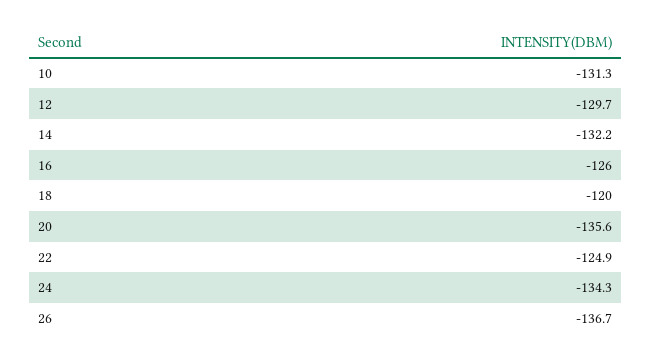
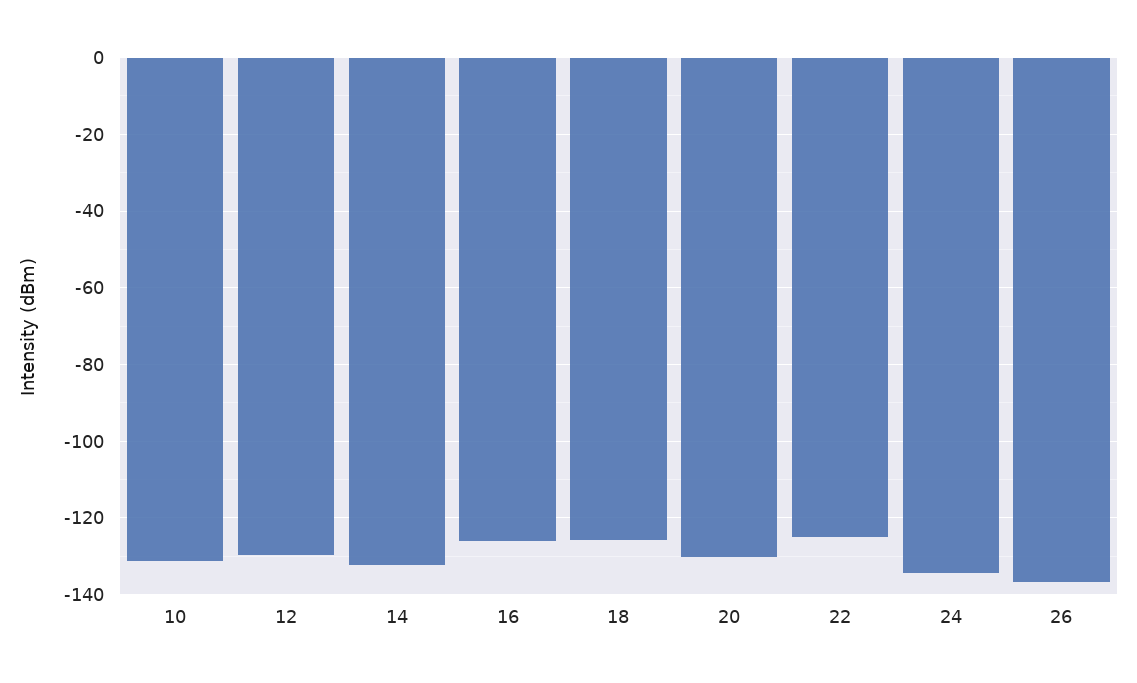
18: -120 -> -126
20: -135.6 -> -130

